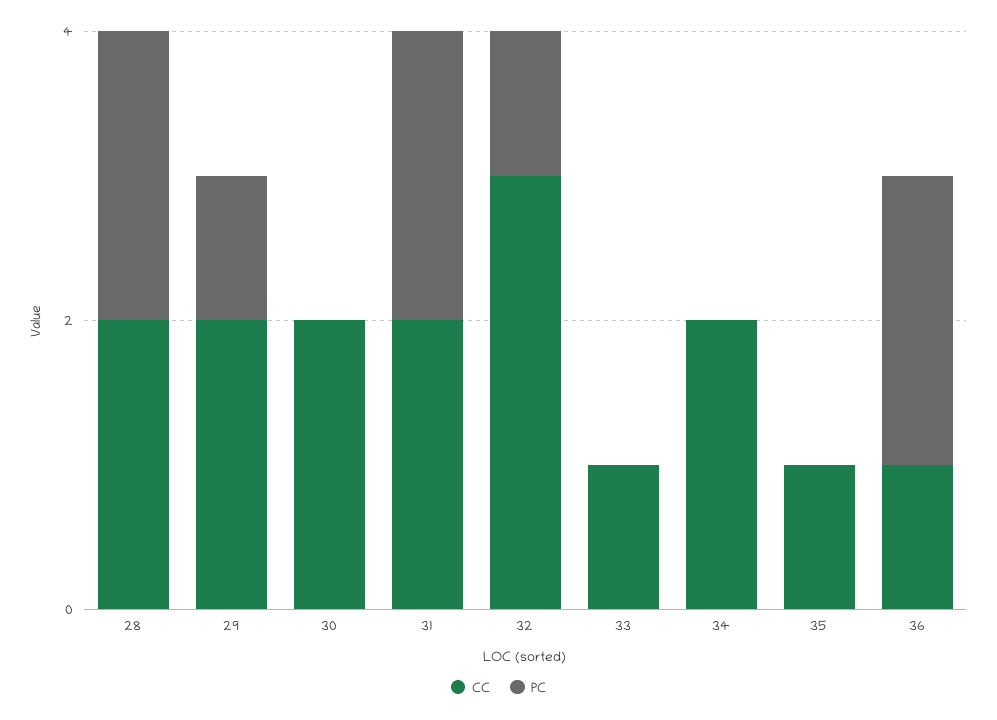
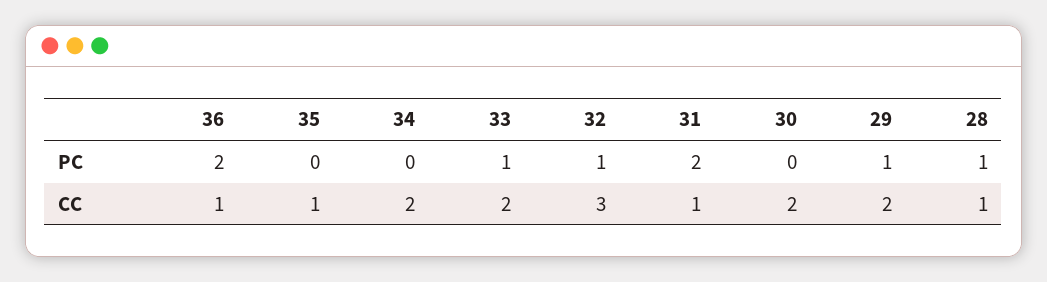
CC, 28: 2 -> 1
PC, 28: 2 -> 1
CC, 31: 2 -> 1
CC, 33: 1 -> 2
PC, 33: 0 -> 1

